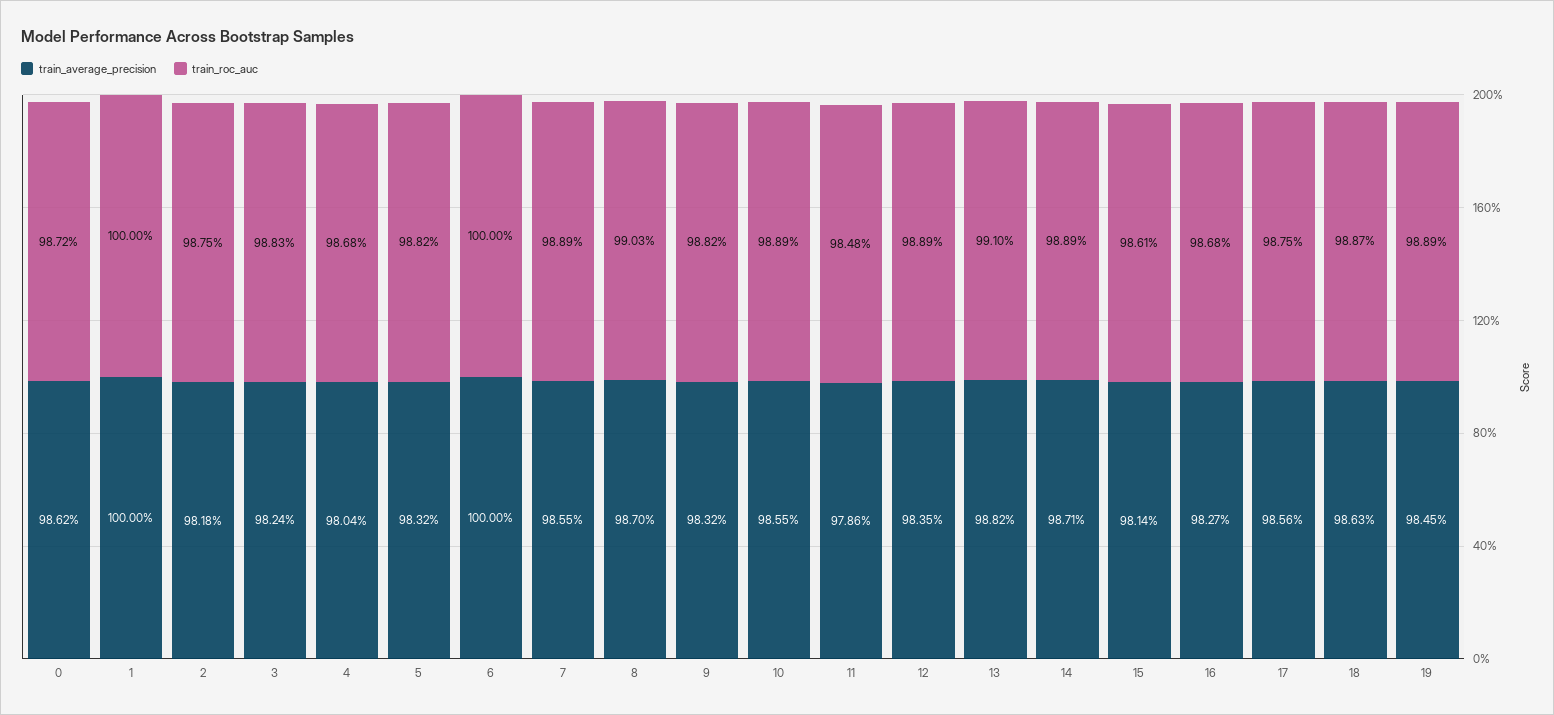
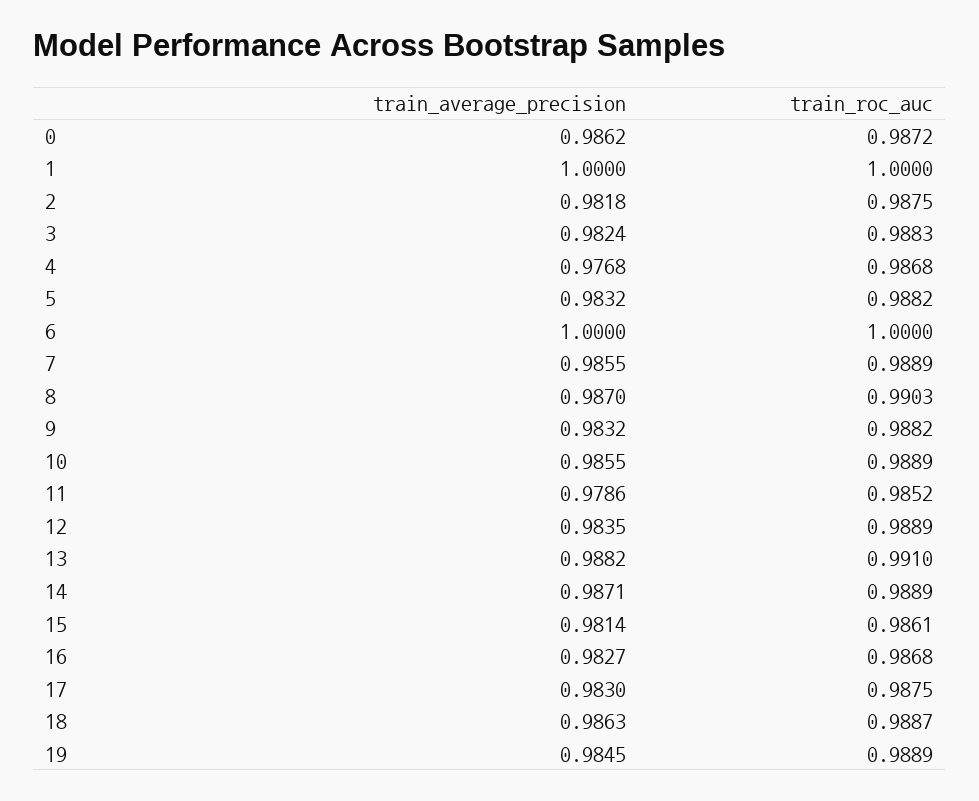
train_average_precision, 4: 0.9804 -> 0.9768
train_roc_auc, 11: 0.9848 -> 0.9852
train_average_precision, 17: 0.9856 -> 0.983

